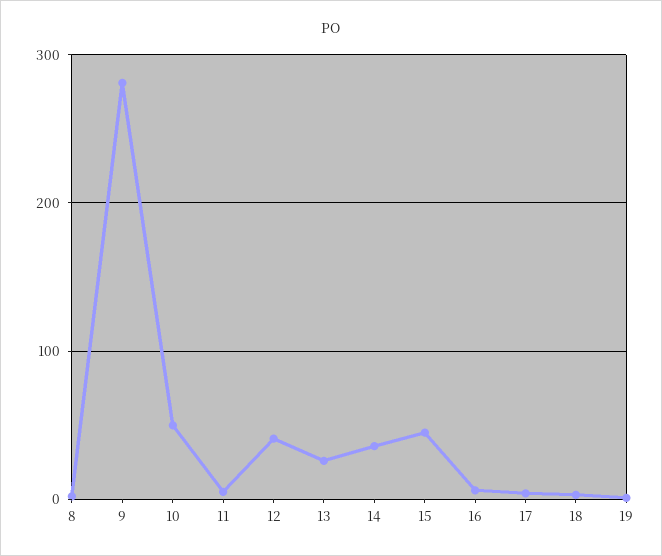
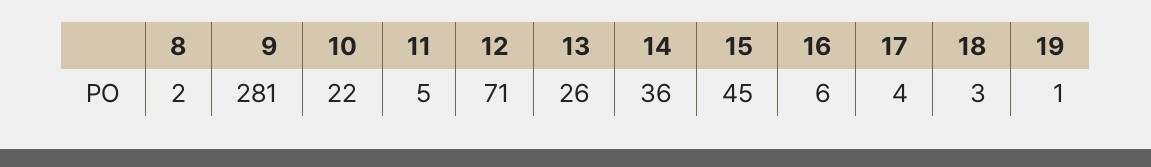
10: 50 -> 22
12: 40 -> 71

